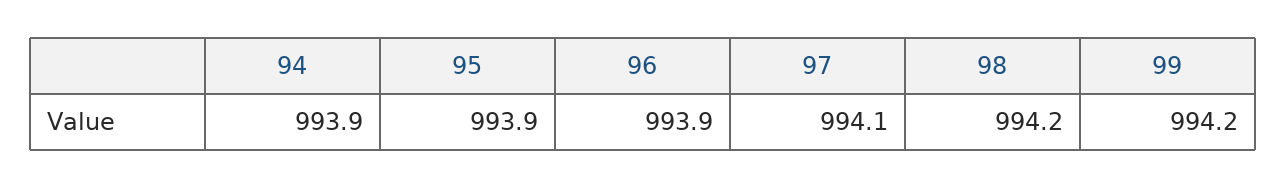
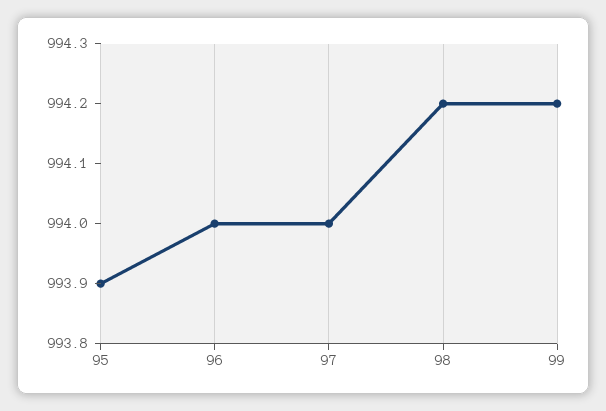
94: 993.9 -> none
96: 993.9 -> 994
97: 994.1 -> 994

